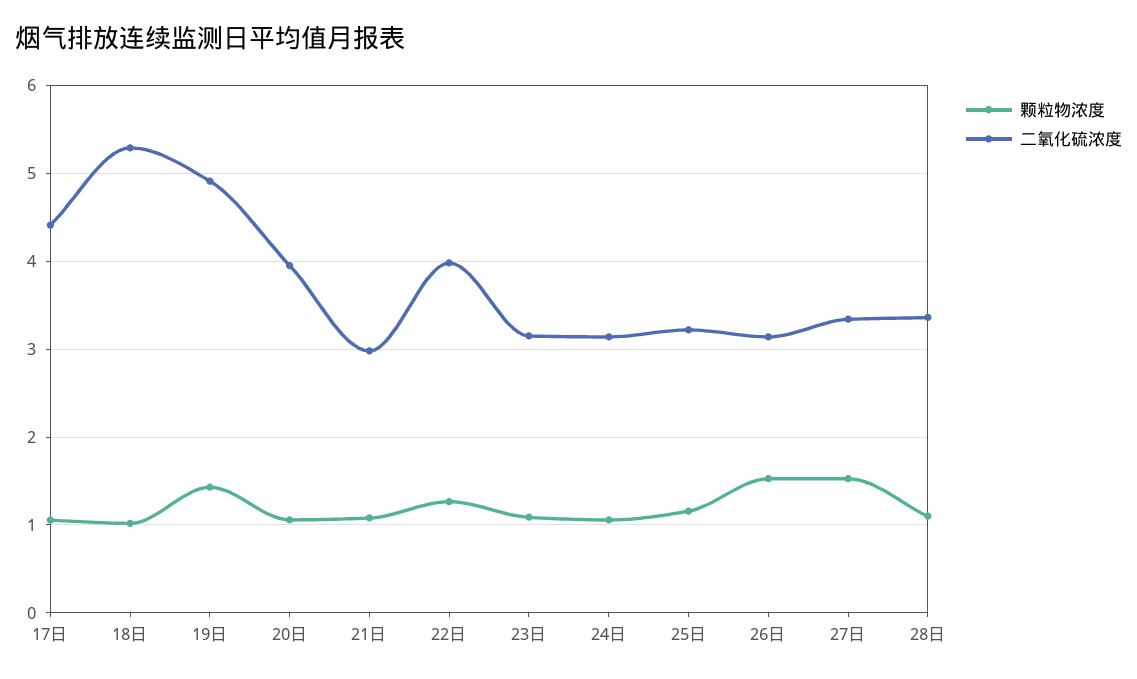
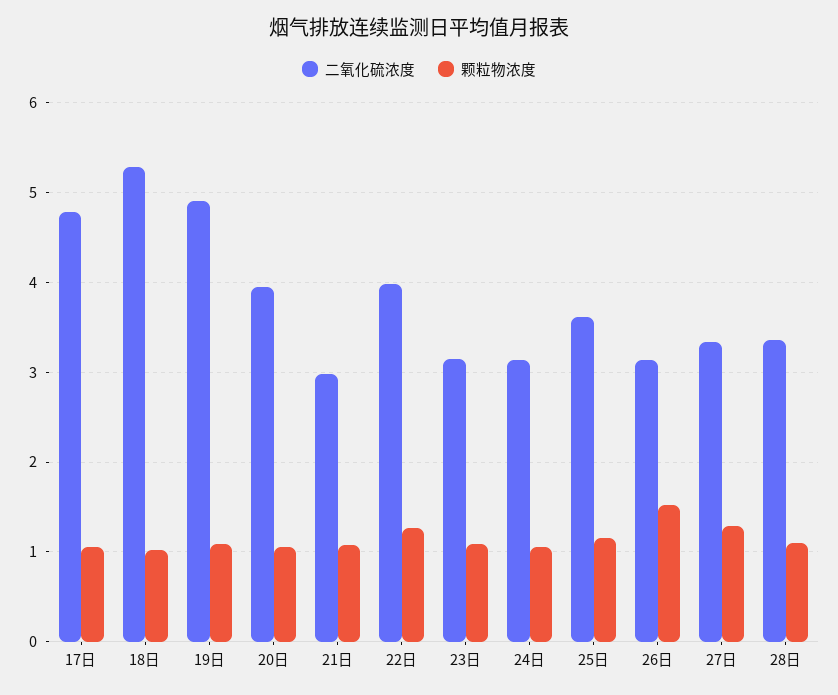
二氧化硫浓度, 17日: 4.4 -> 4.8
颗粒物浓度, 19日: 1.4 -> 1.1
二氧化硫浓度, 25日: 3.2 -> 3.6
颗粒物浓度, 27日: 1.5 -> 1.3

